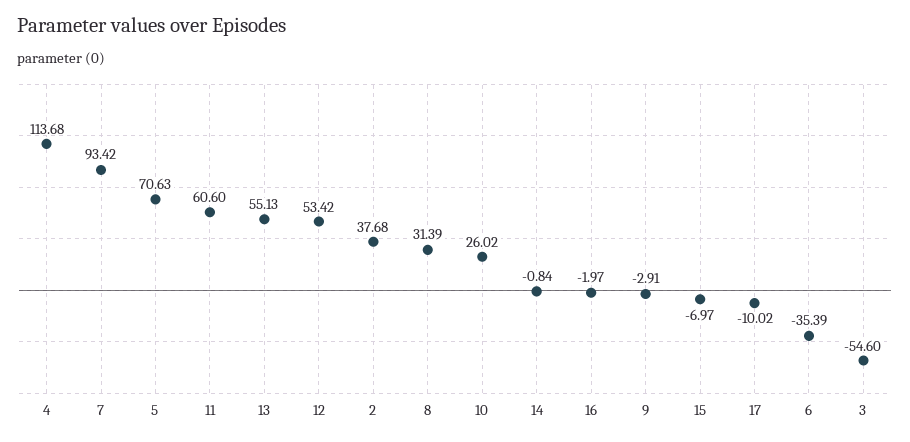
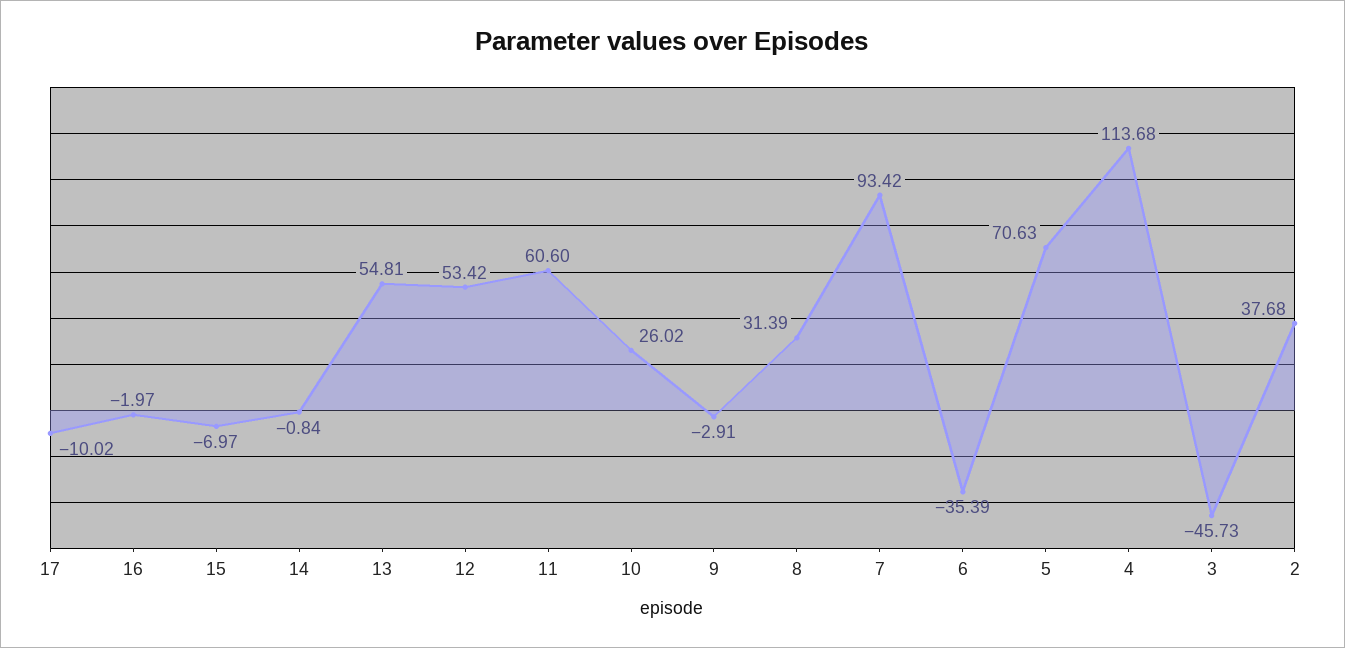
13: 55.13 -> 54.81
3: -54.6 -> -45.73

